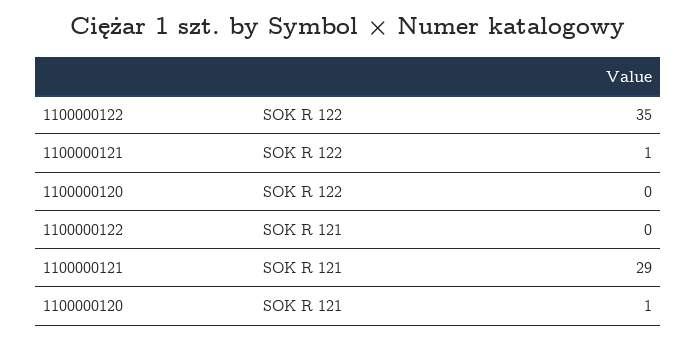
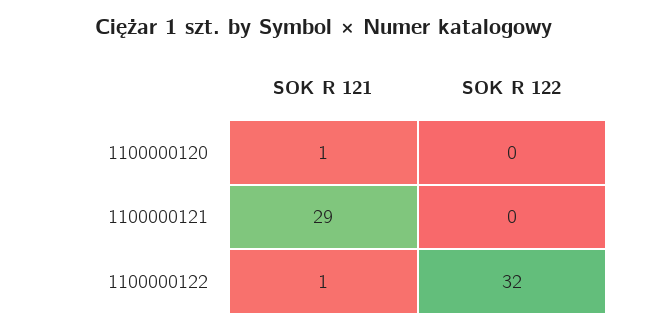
1100000122, SOK R 122: 35 -> 32
1100000121, SOK R 122: 1 -> 0
1100000122, SOK R 121: 0 -> 1

